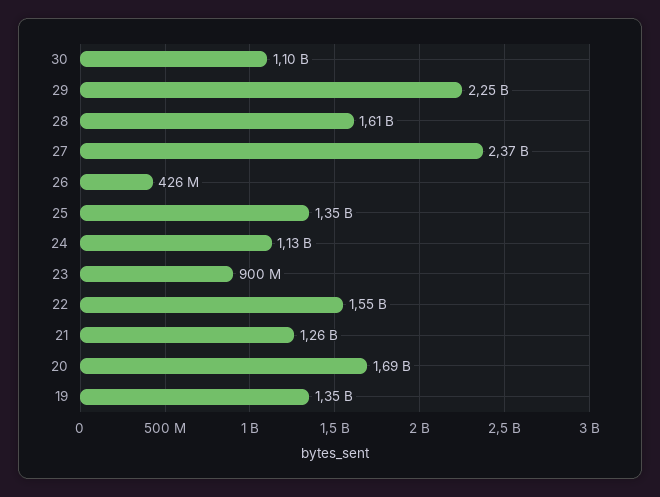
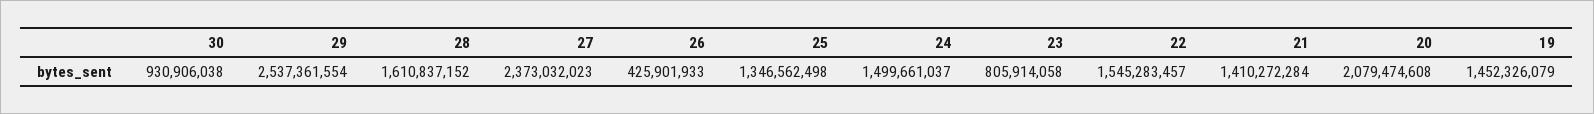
30: 1100000000 -> 930906038
29: 2250000000 -> 2537361554
24: 1130000000 -> 1499661037
23: 900000000 -> 805914058
21: 1260000000 -> 1410272284
20: 1690000000 -> 2079474608
19: 1350000000 -> 1452326079

